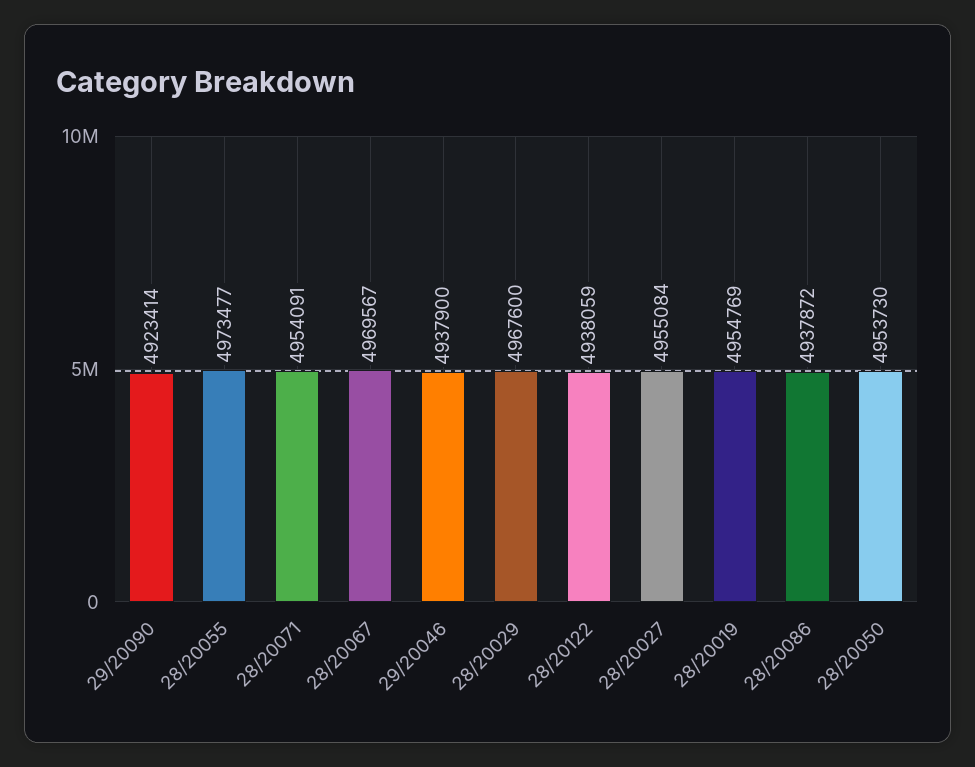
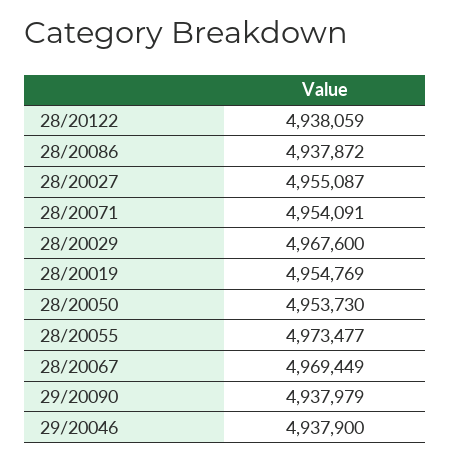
29/20090: 4923414 -> 4937979
28/20067: 4969567 -> 4969449
28/20027: 4955084 -> 4955087

